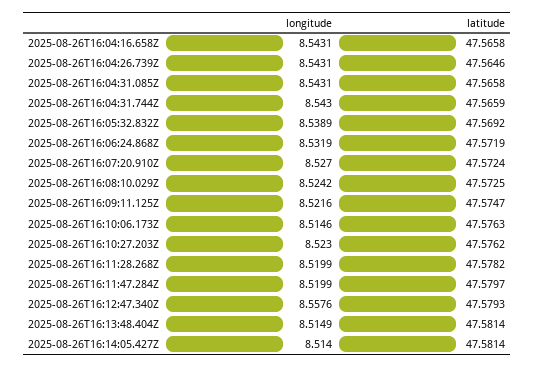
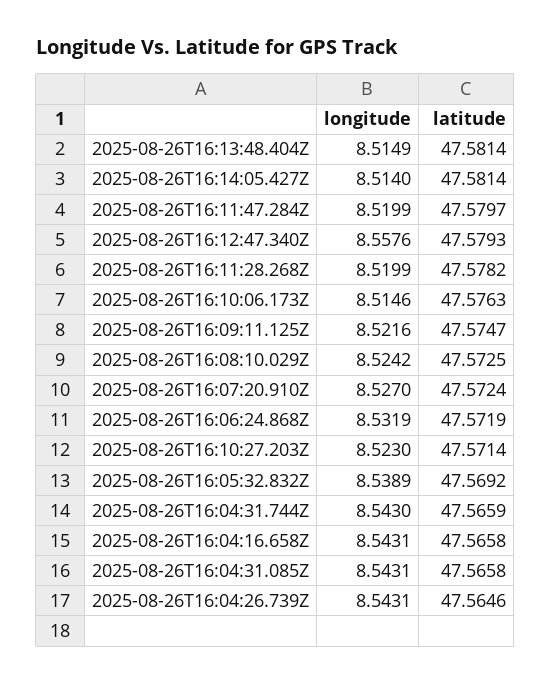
latitude, 2025-08-26T16:10:27.203Z: 47.5762 -> 47.5714

